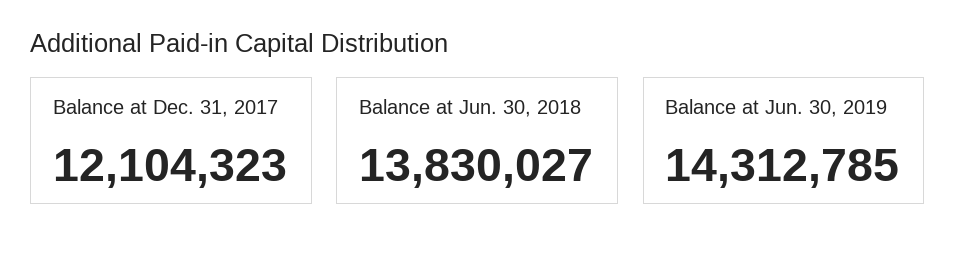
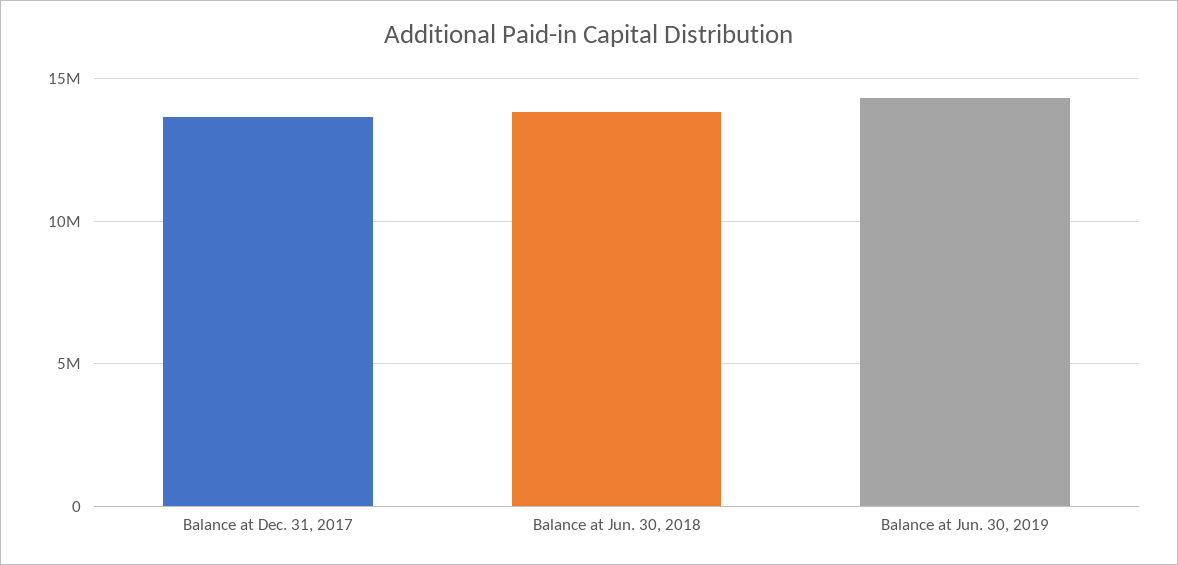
Balance at Dec. 31, 2017: 12104323 -> 13500000

